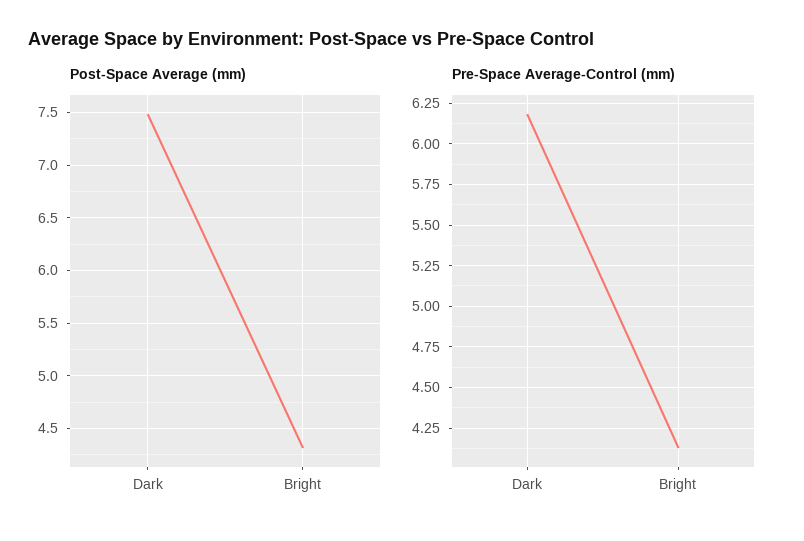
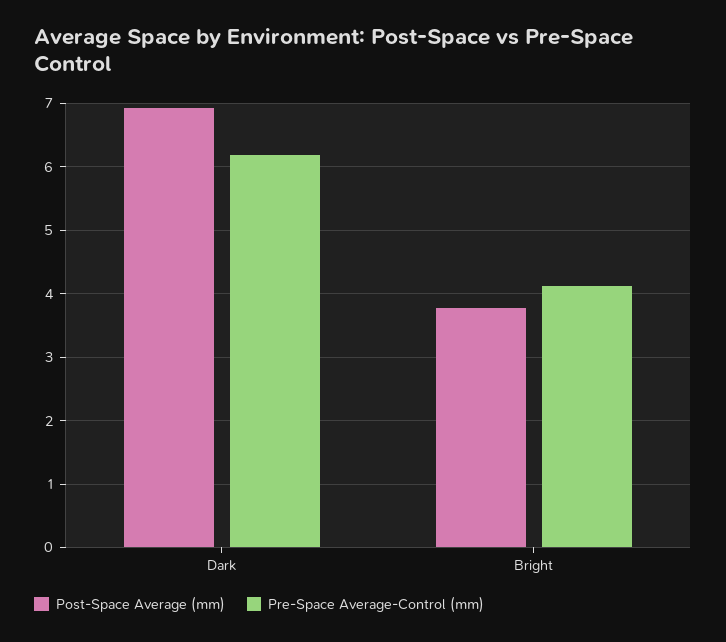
Post-Space Average (mm), Dark: 7.5 -> 6.9
Post-Space Average (mm), Bright: 4.3 -> 3.8

